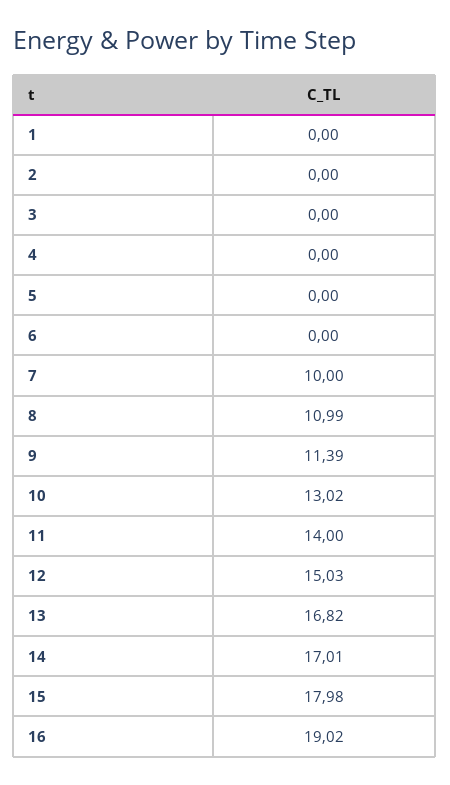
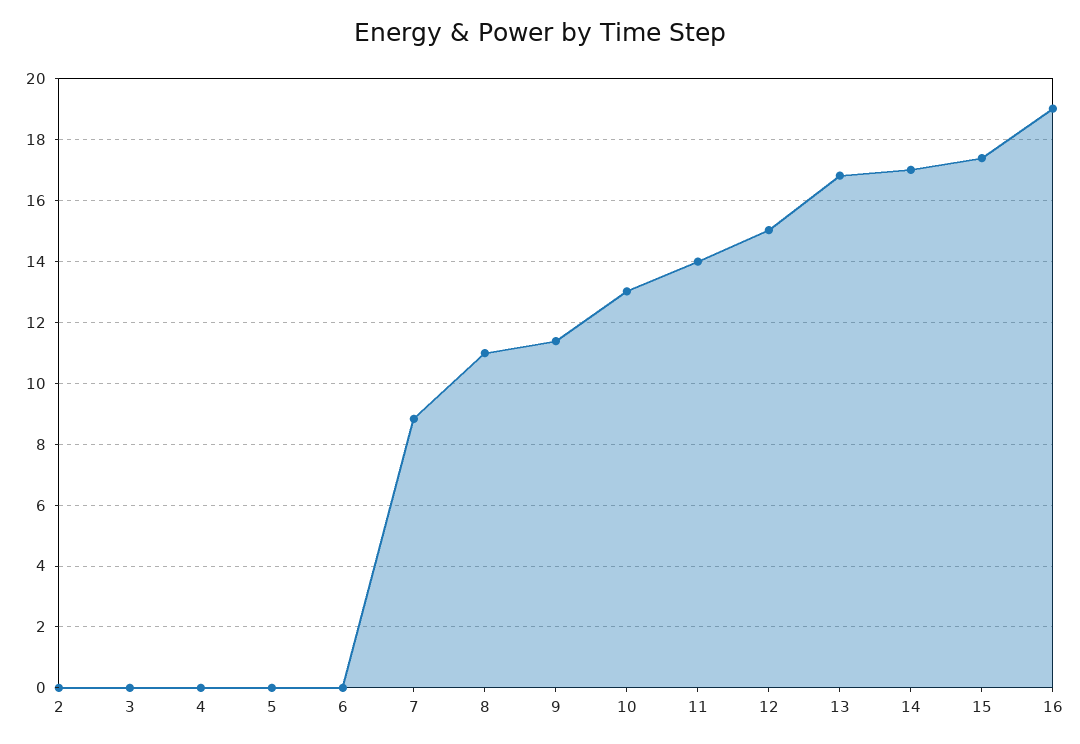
1: 0 -> none
7: 10 -> 8.8
15: 17.98 -> 17.4

